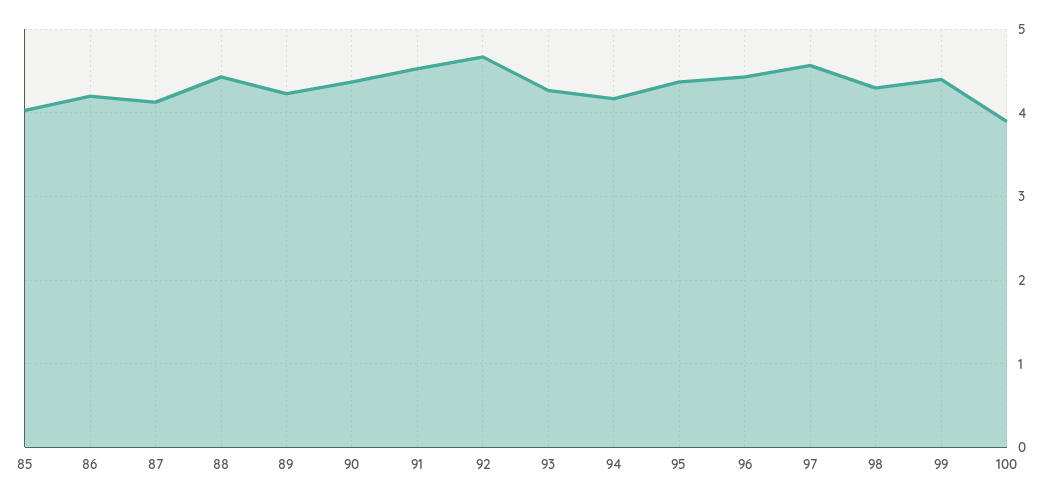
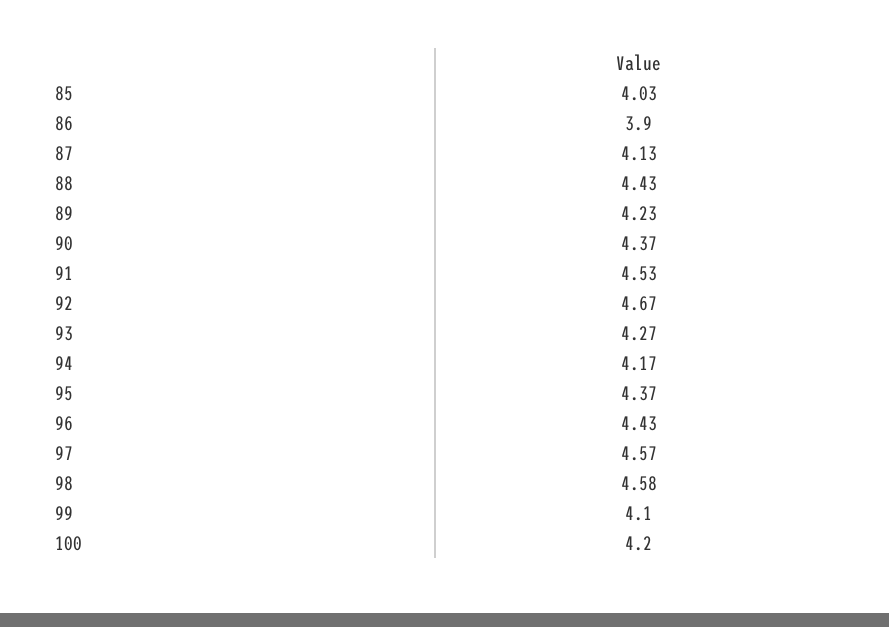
86: 4.2 -> 3.9
98: 4.3 -> 4.58
99: 4.4 -> 4.1
100: 3.9 -> 4.2

